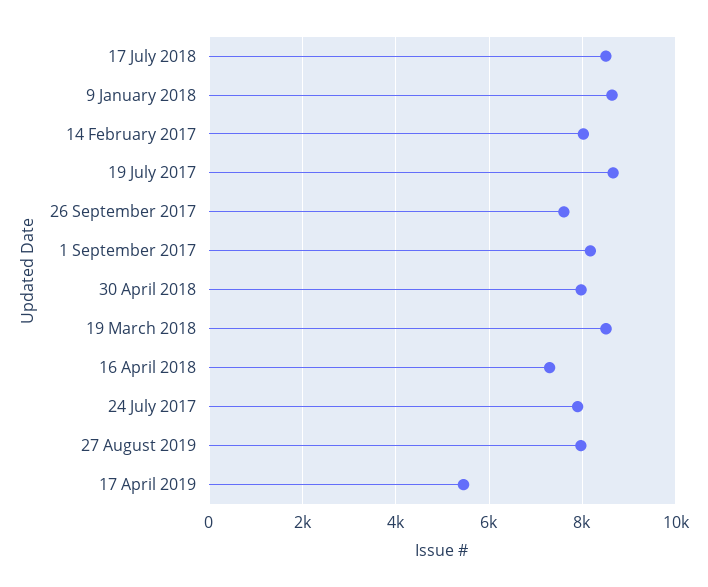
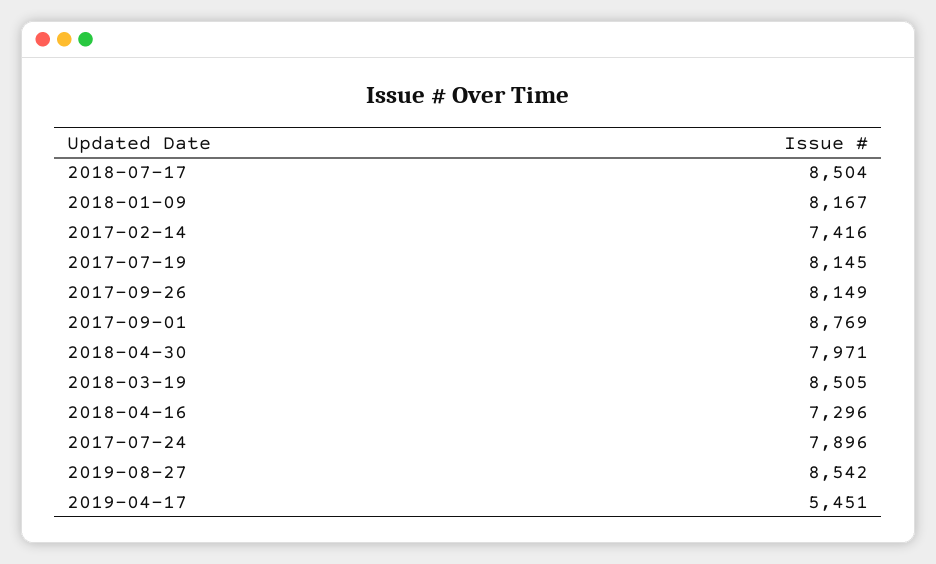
9 January 2018: 8600 -> 8167
14 February 2017: 8000 -> 7416
19 July 2017: 8600 -> 8145
26 September 2017: 7600 -> 8149
1 September 2017: 8200 -> 8769
27 August 2019: 8000 -> 8542

